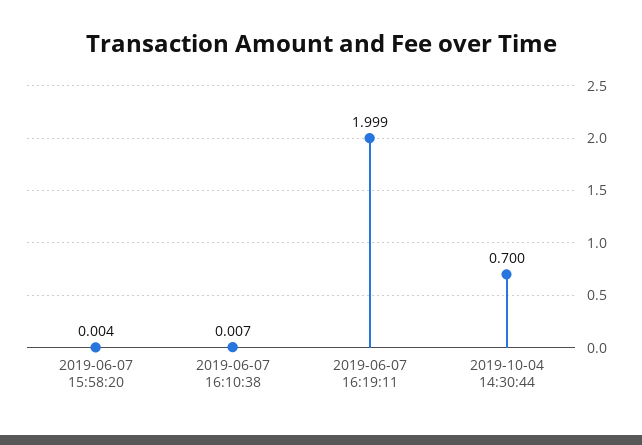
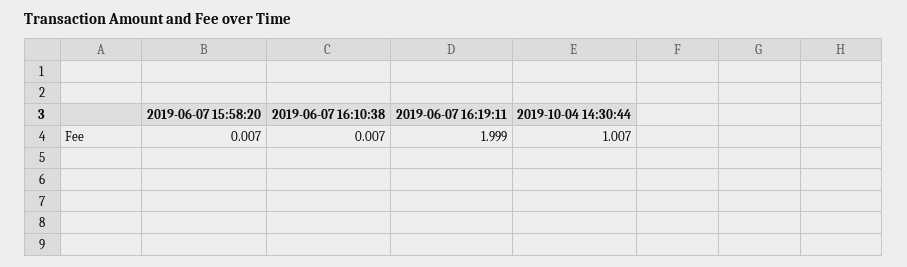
2019-06-07 15:58:20: 0.004 -> 0.007
2019-10-04 14:30:44: 0.7 -> 1.007

